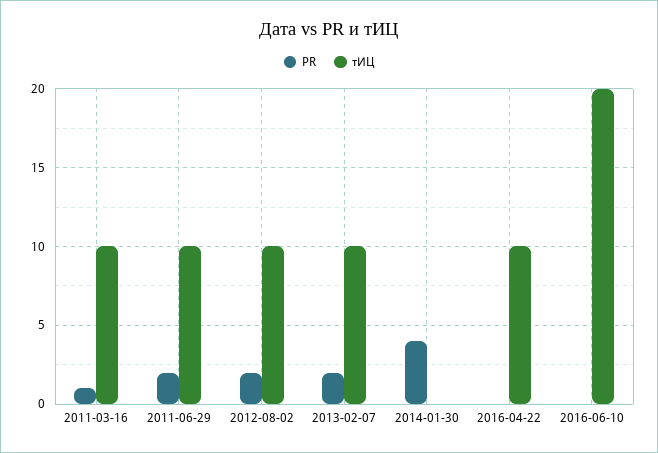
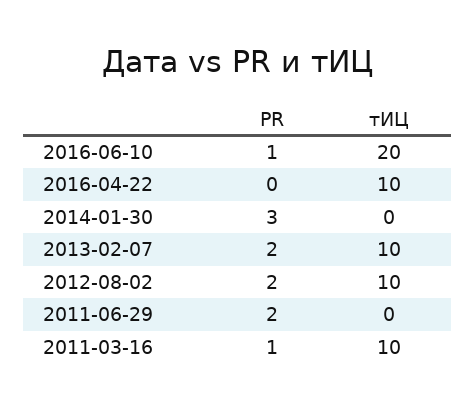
тИЦ, 2011-06-29: 10 -> 0
PR, 2014-01-30: 4 -> 3
PR, 2016-06-10: 0 -> 1

